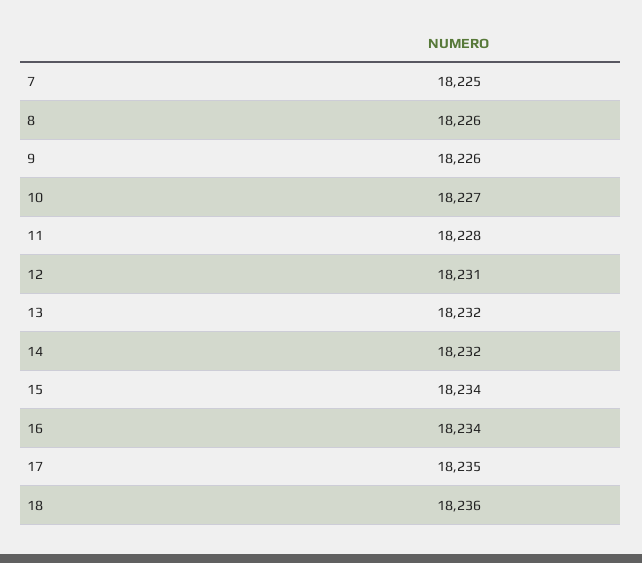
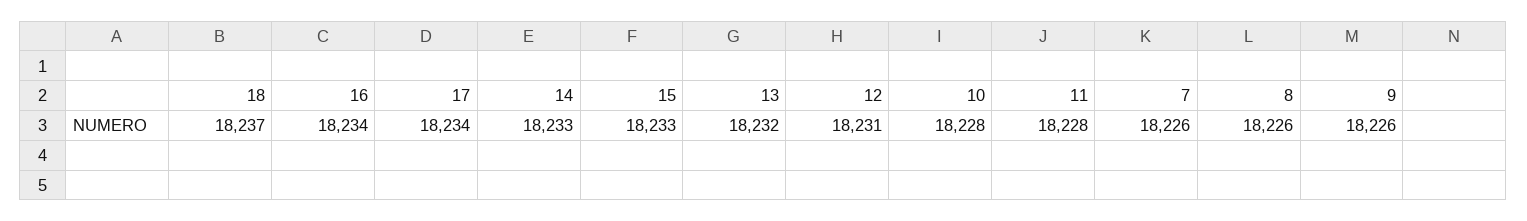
7: 18225 -> 18226
10: 18227 -> 18228
14: 18232 -> 18233
15: 18234 -> 18233
17: 18235 -> 18234
18: 18236 -> 18237

